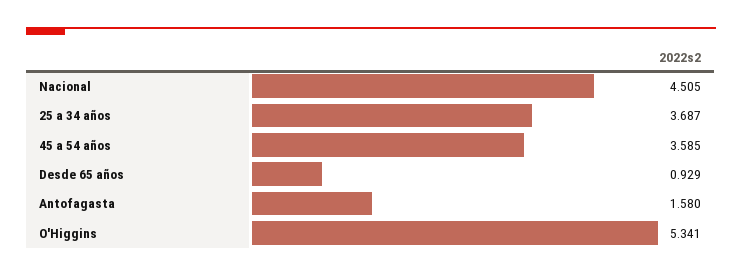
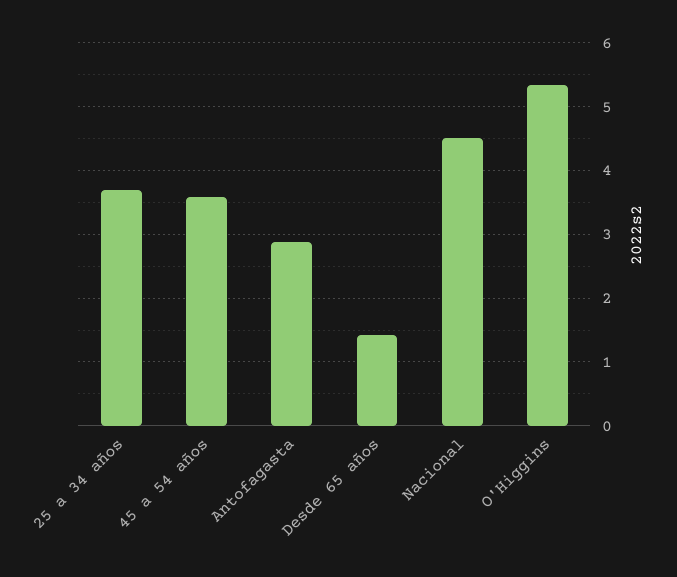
Desde 65 años: 0.929 -> 1.4
Antofagasta: 1.58 -> 2.9

